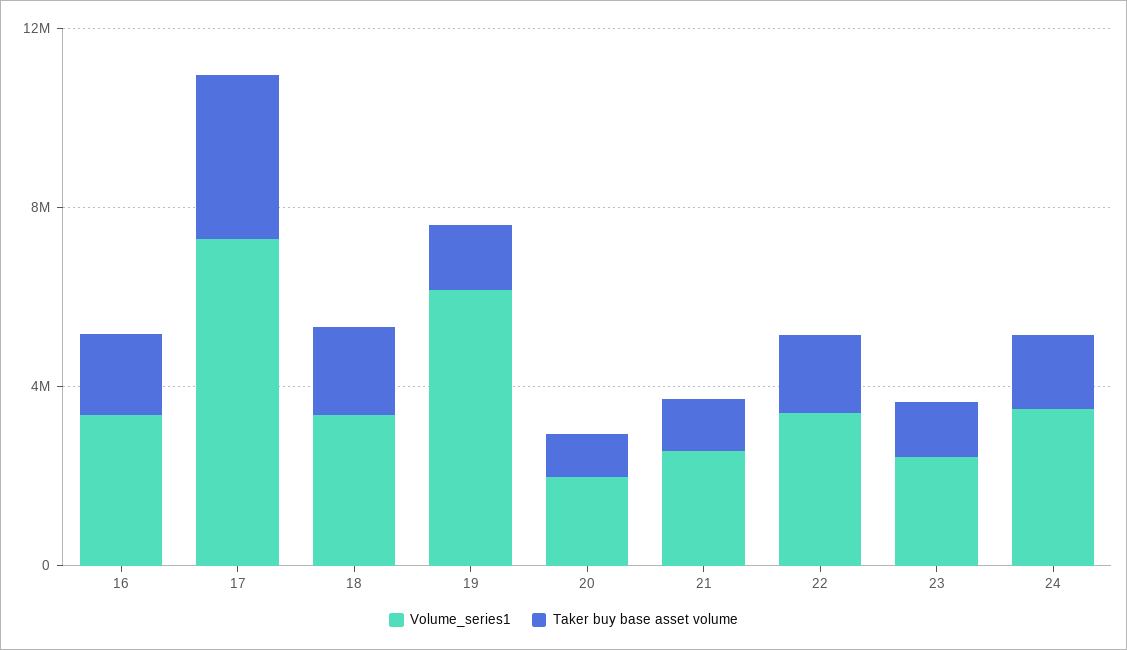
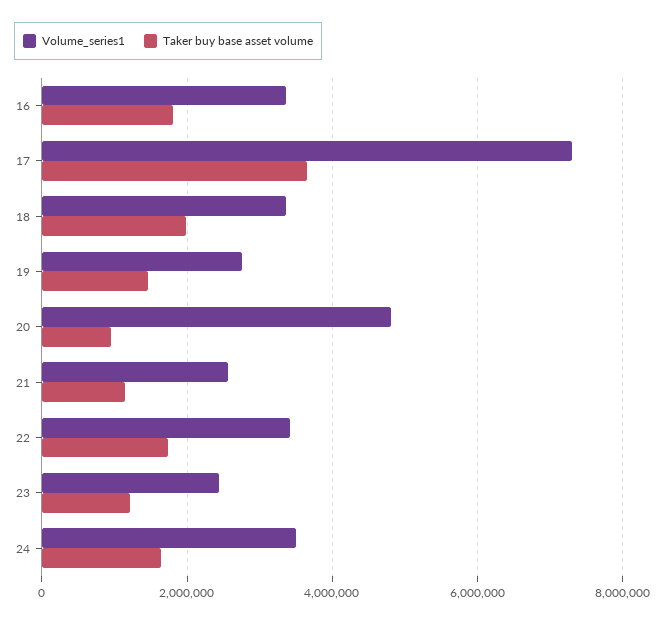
Volume_series1, 19: 6000000 -> 2800000
Volume_series1, 20: 2000000 -> 4800000

